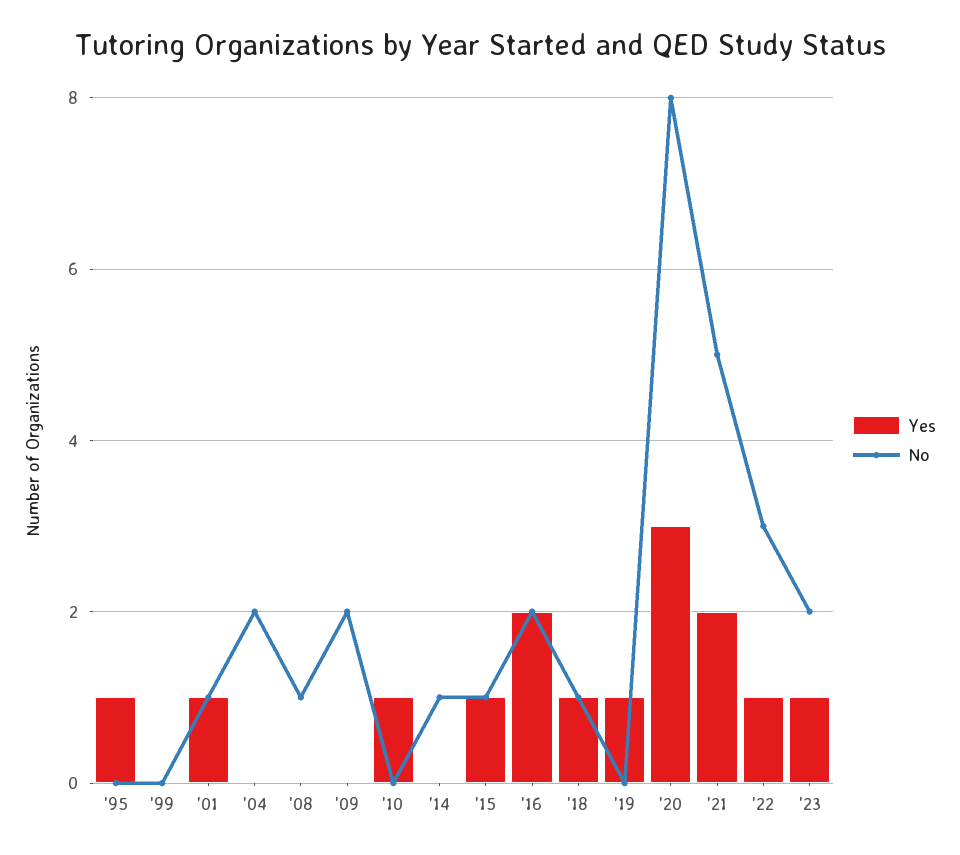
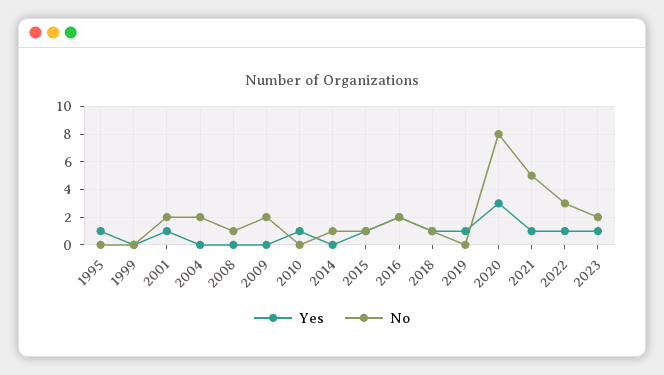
No, '01: 1 -> 2
Yes, '21: 2 -> 1

